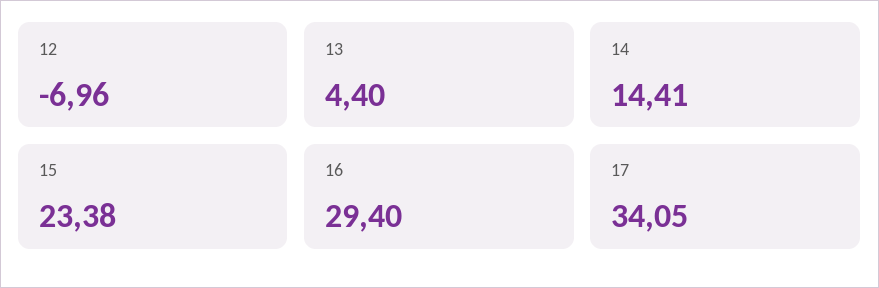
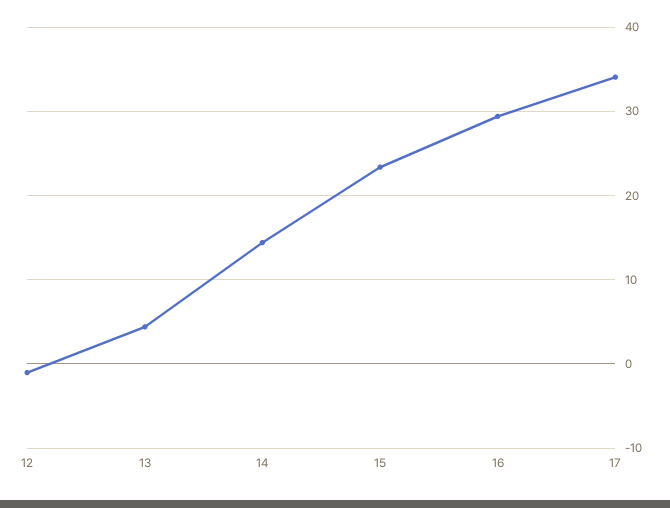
12: -6.96 -> -1

